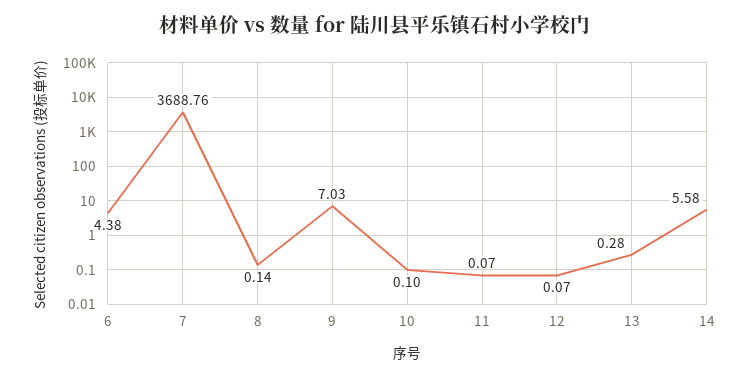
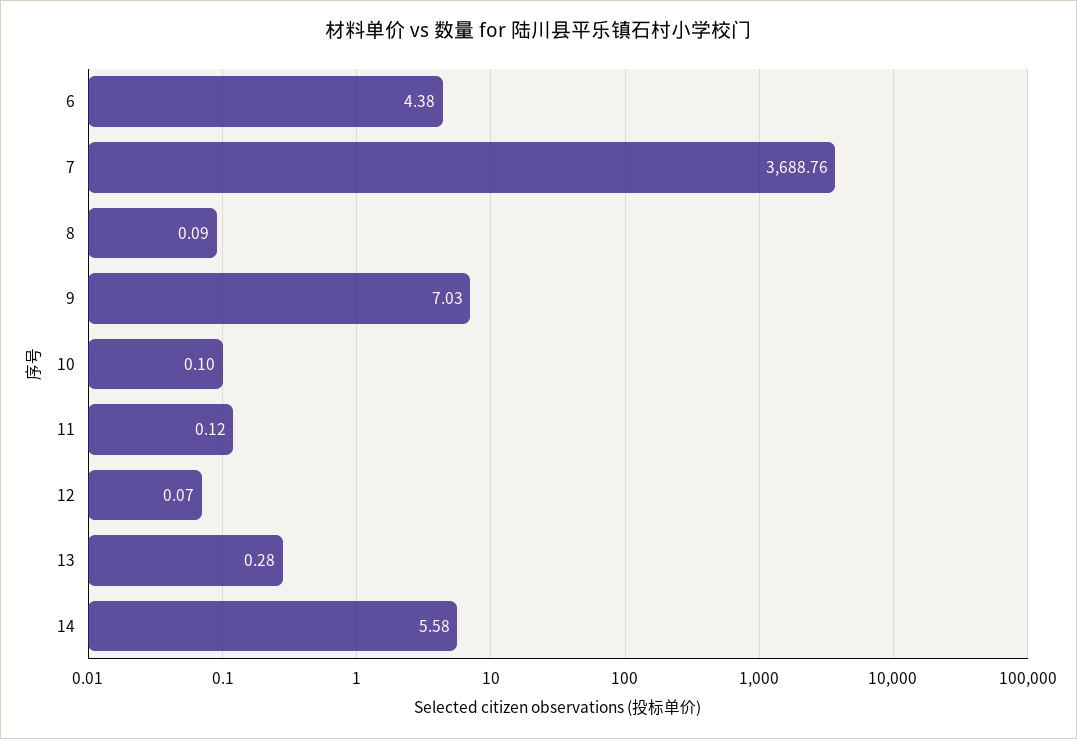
8: 0.14 -> 0.09
11: 0.07 -> 0.12

